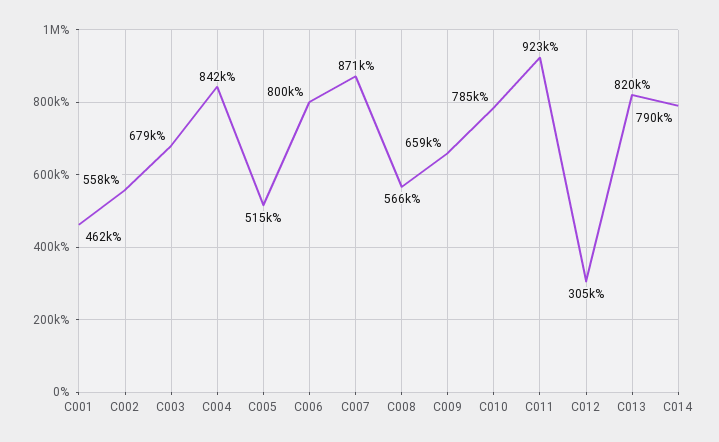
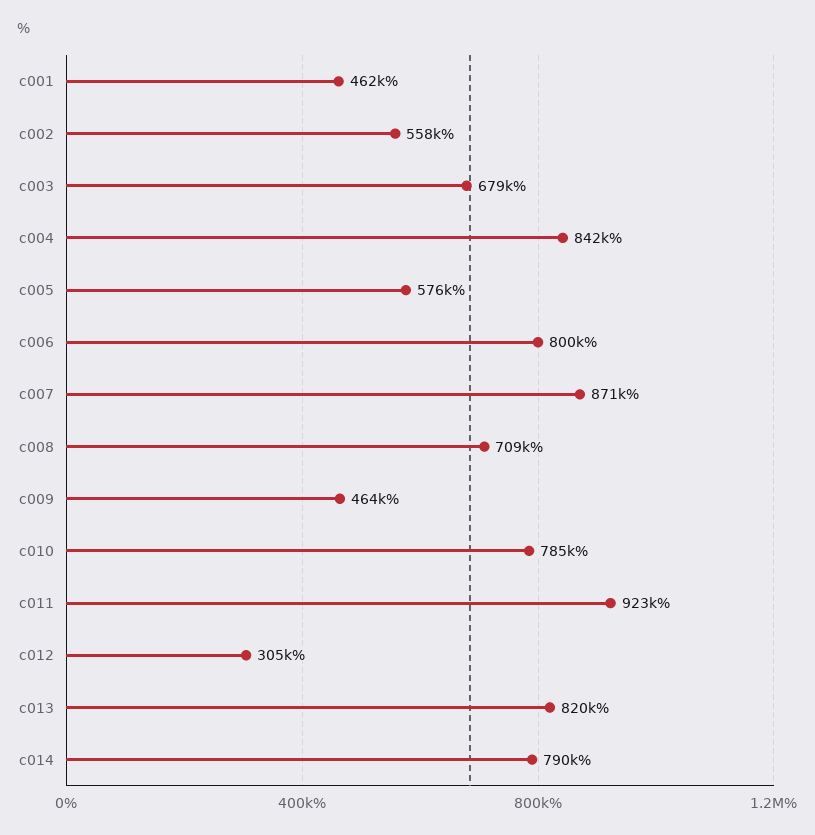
C005: 515000 -> 576000
C008: 566000 -> 709000
C009: 659000 -> 464000

